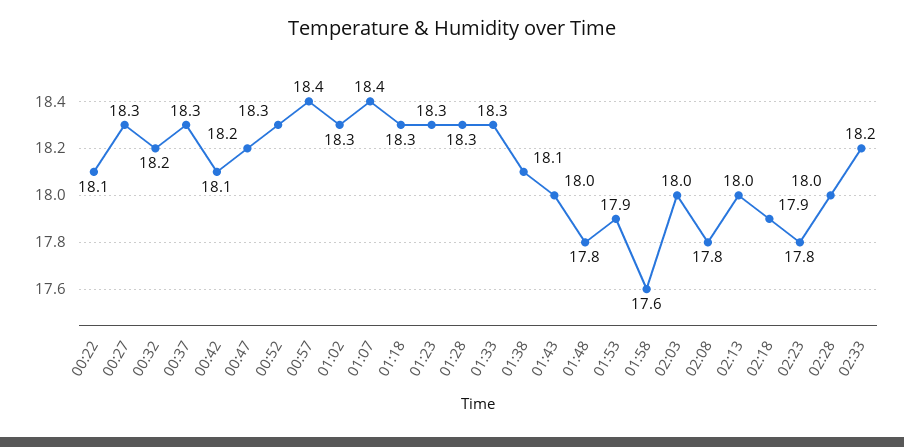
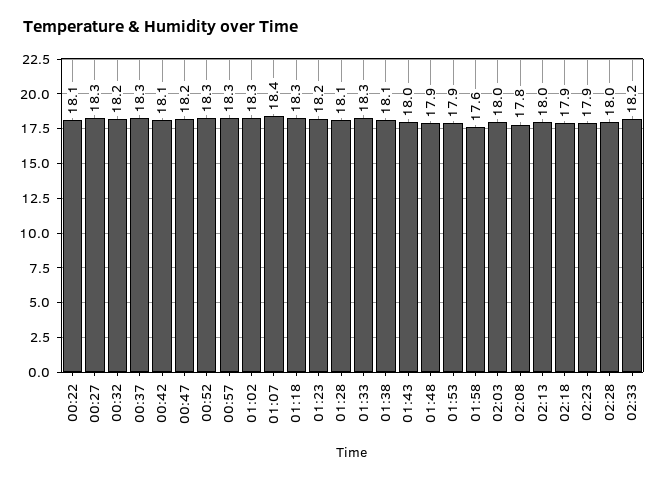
00:57: 18.4 -> 18.3
01:23: 18.3 -> 18.2
01:28: 18.3 -> 18.1
01:48: 17.8 -> 17.9
02:23: 17.8 -> 17.9

